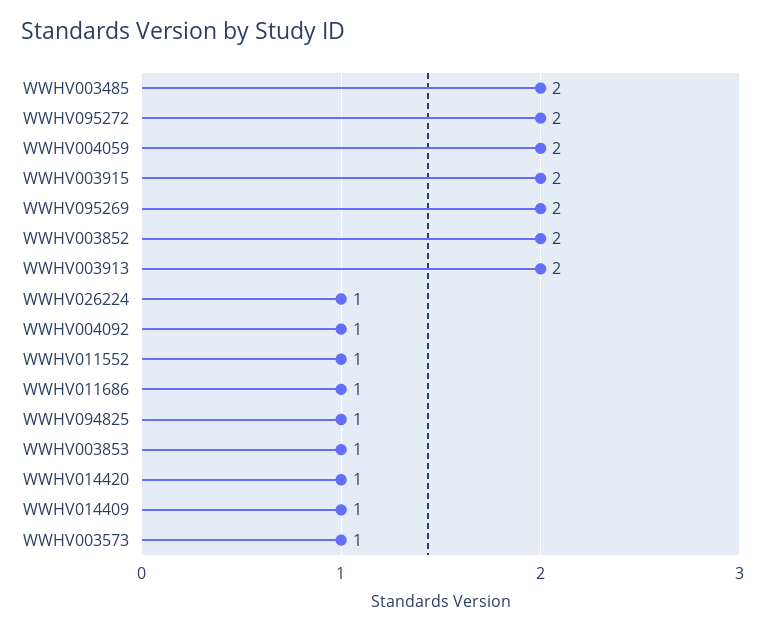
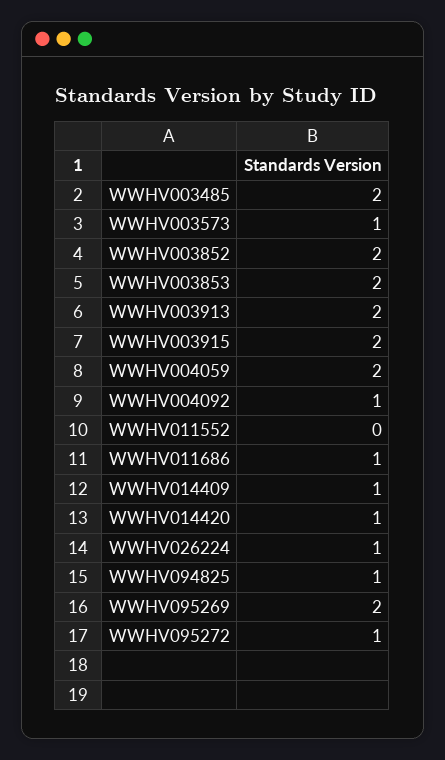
WWHV095272: 2 -> 1
WWHV011552: 1 -> 0
WWHV003853: 1 -> 2

